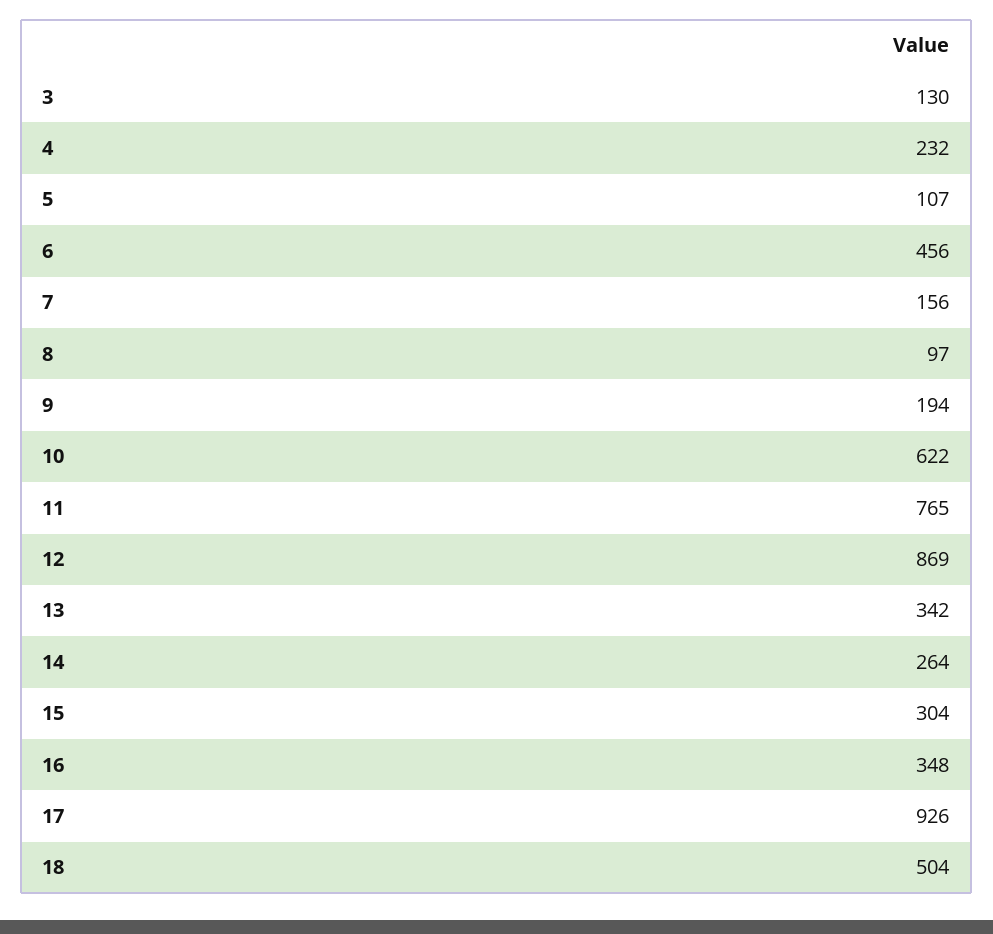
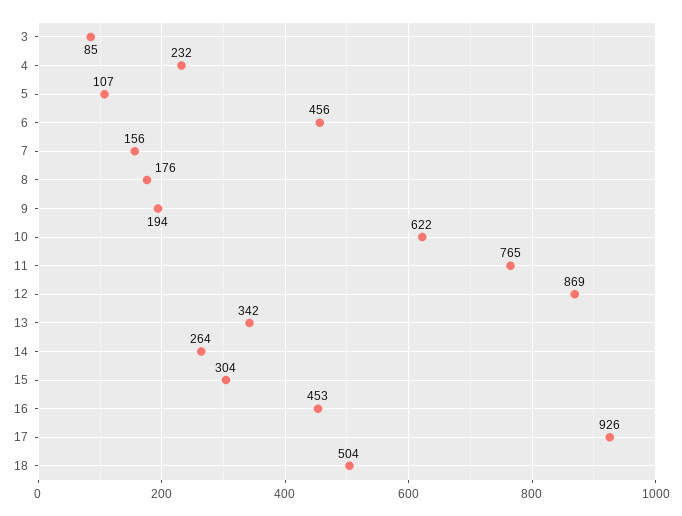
3: 130 -> 85
8: 97 -> 176
16: 348 -> 453

